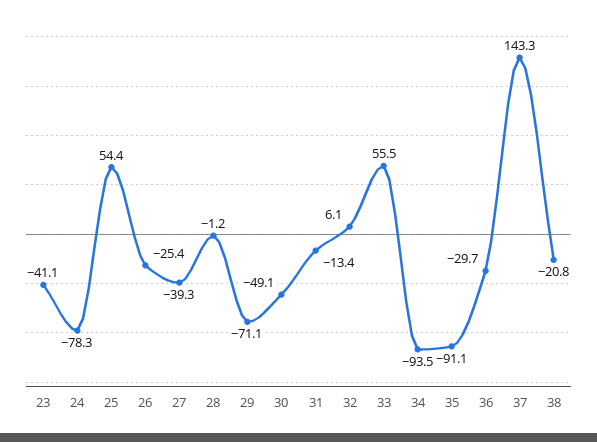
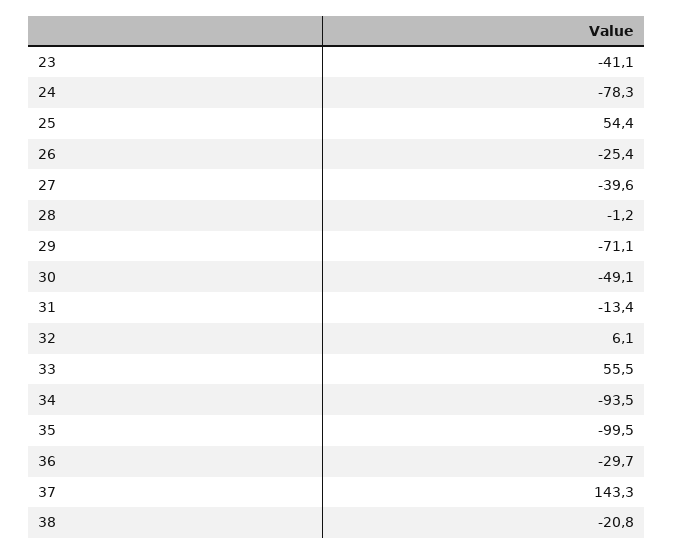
27: -39.3 -> -39.6
35: -91.1 -> -99.5

